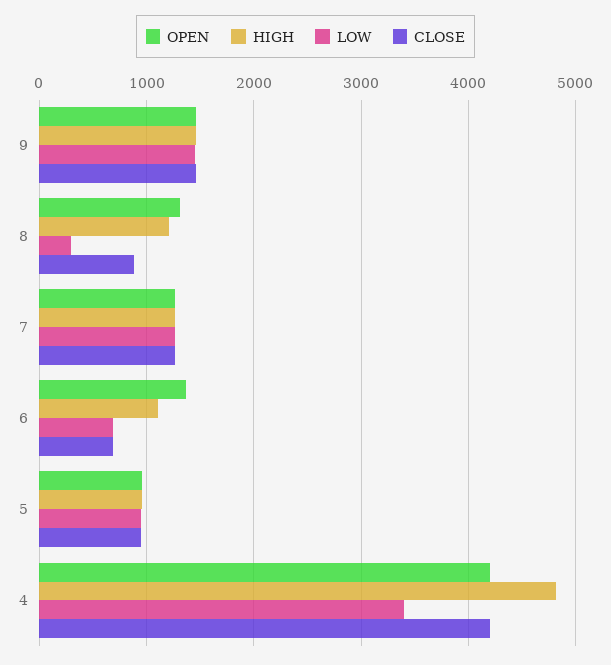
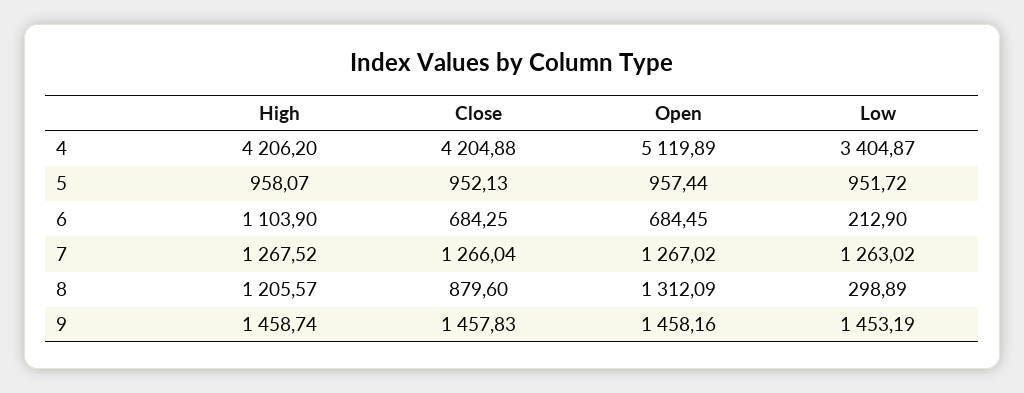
OPEN, 6: 1400 -> 684.45
LOW, 6: 700 -> 212.9
OPEN, 4: 4200 -> 5119.89
HIGH, 4: 4800 -> 4206.2

